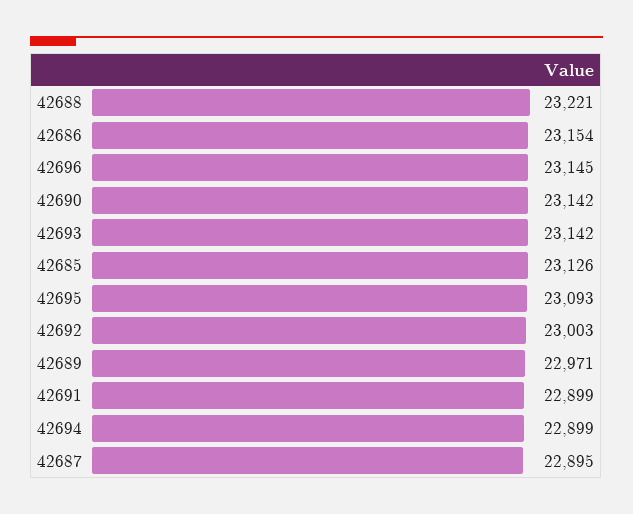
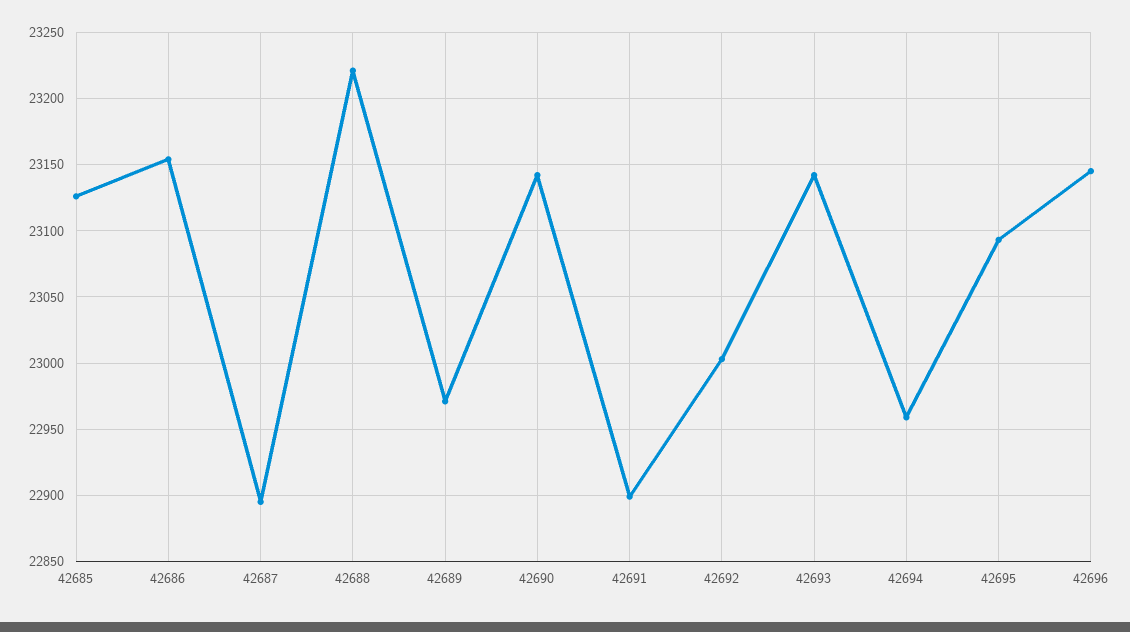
42694: 22899 -> 22960

